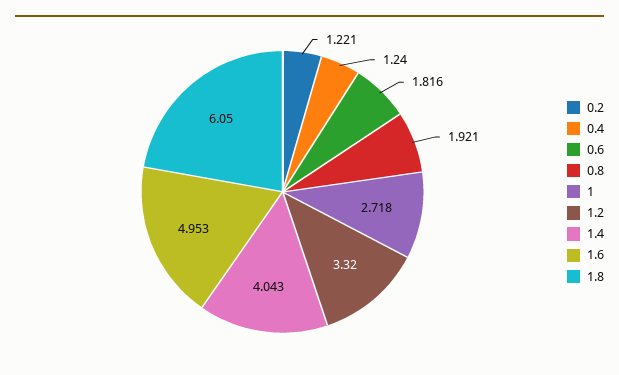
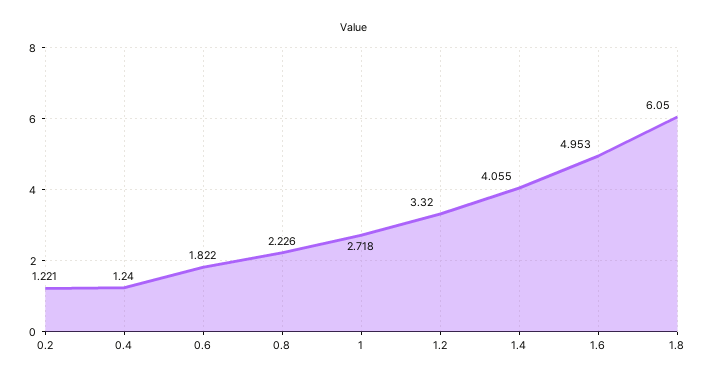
0.6: 1.816 -> 1.822
0.8: 1.921 -> 2.226
1.4: 4.043 -> 4.055

